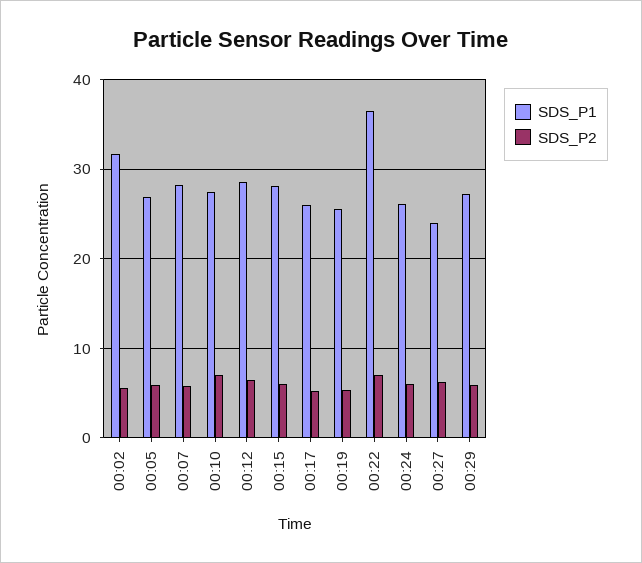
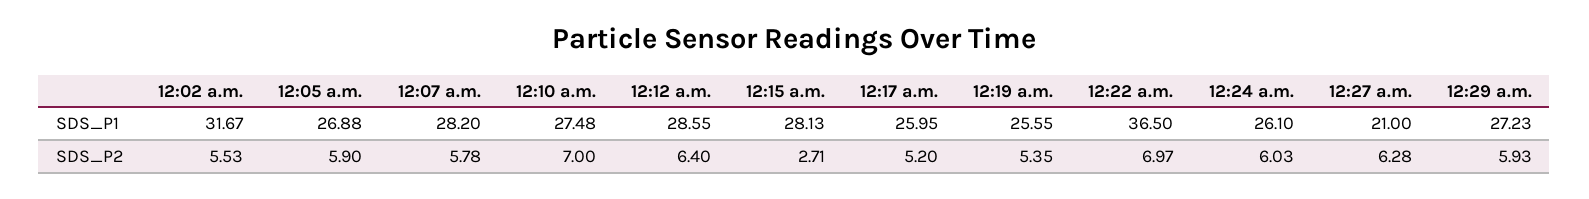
SDS_P2, 00:15: 6 -> 2.71
SDS_P1, 00:27: 24 -> 21

